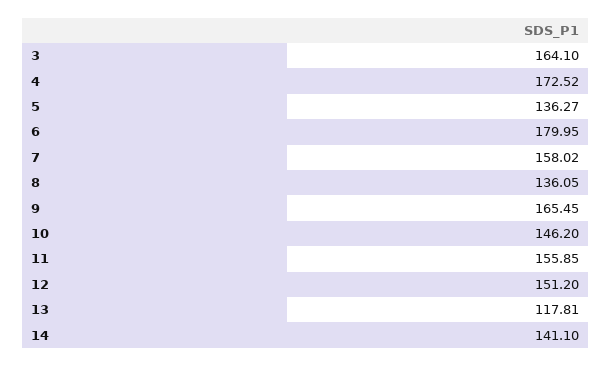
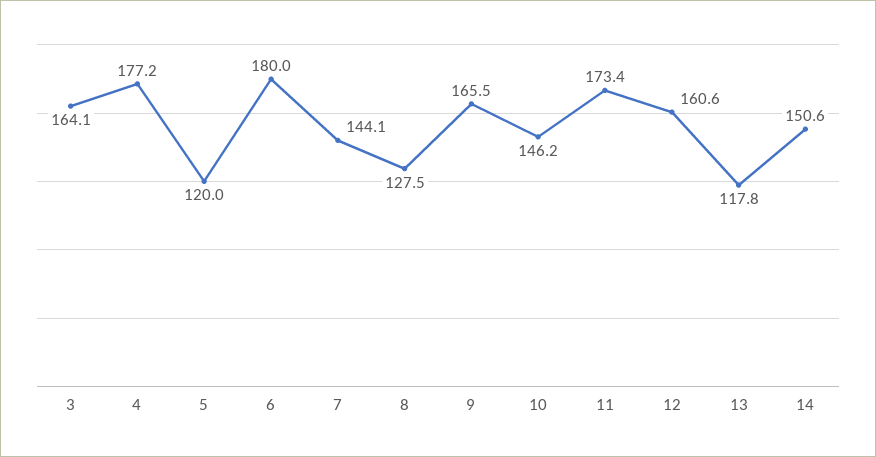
4: 172.52 -> 177.2
5: 136.27 -> 120
7: 158.02 -> 144.1
8: 136.05 -> 127.5
11: 155.85 -> 173.4
12: 151.2 -> 160.6
14: 141.1 -> 150.6

